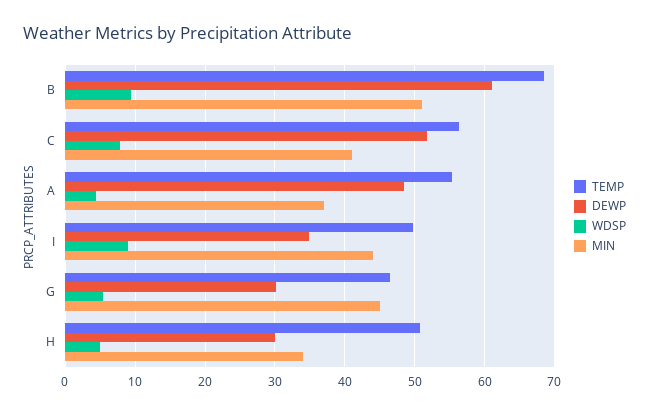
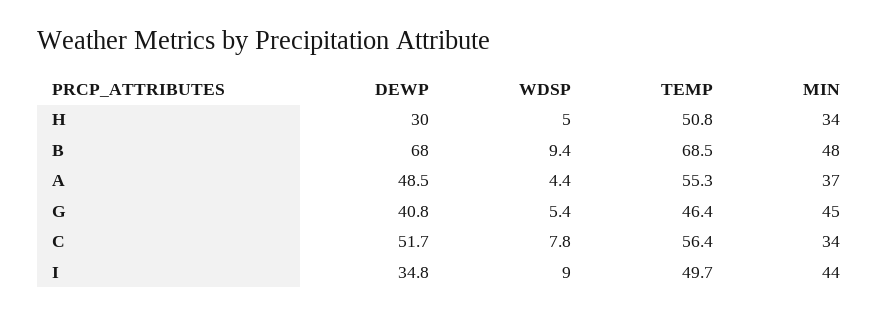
DEWP, B: 61 -> 68
MIN, B: 51 -> 48
MIN, C: 41 -> 34
DEWP, G: 30 -> 40.8

